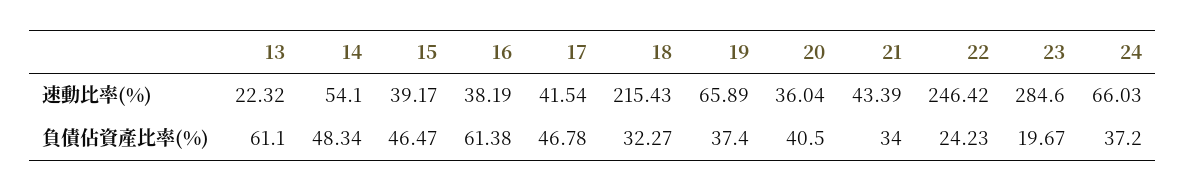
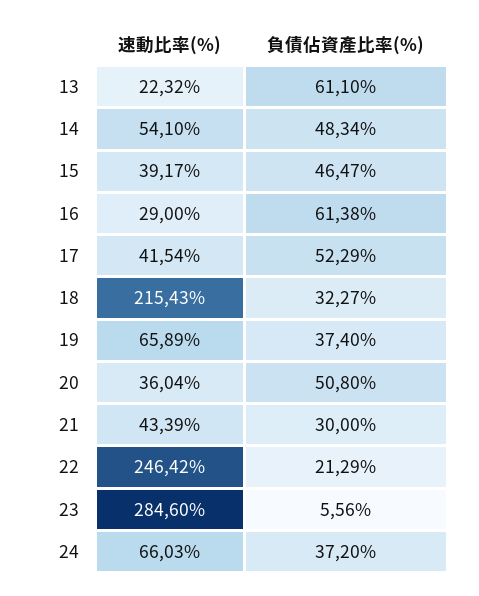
16, 速動比率(%): 38.19 -> 29
17, 負債佔資產比率(%): 46.78 -> 52.29
20, 負債佔資產比率(%): 40.5 -> 50.8
21, 負債佔資產比率(%): 34 -> 30
22, 負債佔資產比率(%): 24.23 -> 21.29
23, 負債佔資產比率(%): 19.67 -> 5.56

